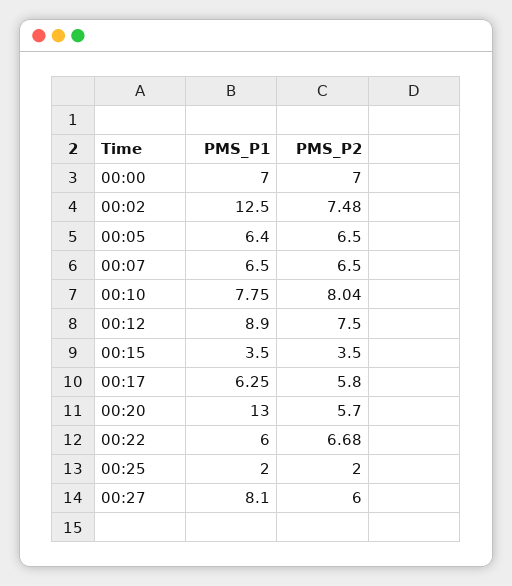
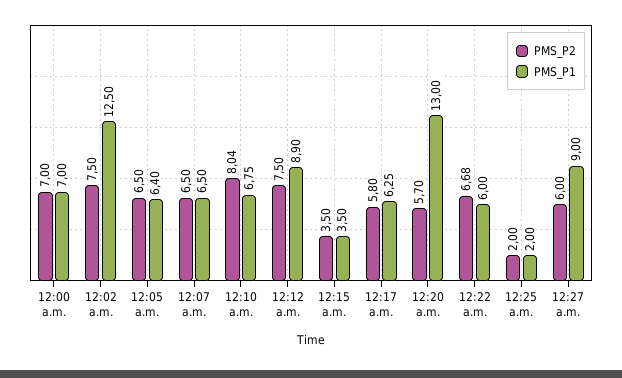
PMS_P2, 00:02: 7.48 -> 7.5
PMS_P1, 00:10: 7.75 -> 6.75
PMS_P1, 00:27: 8.1 -> 9

